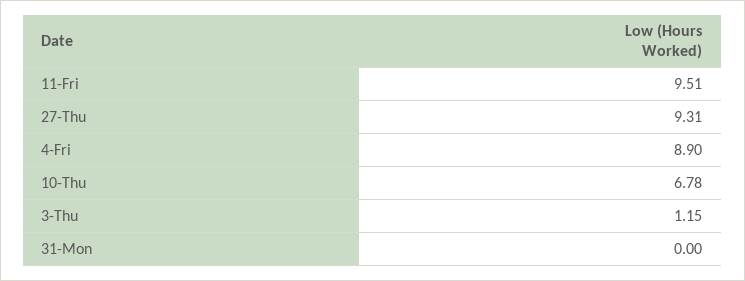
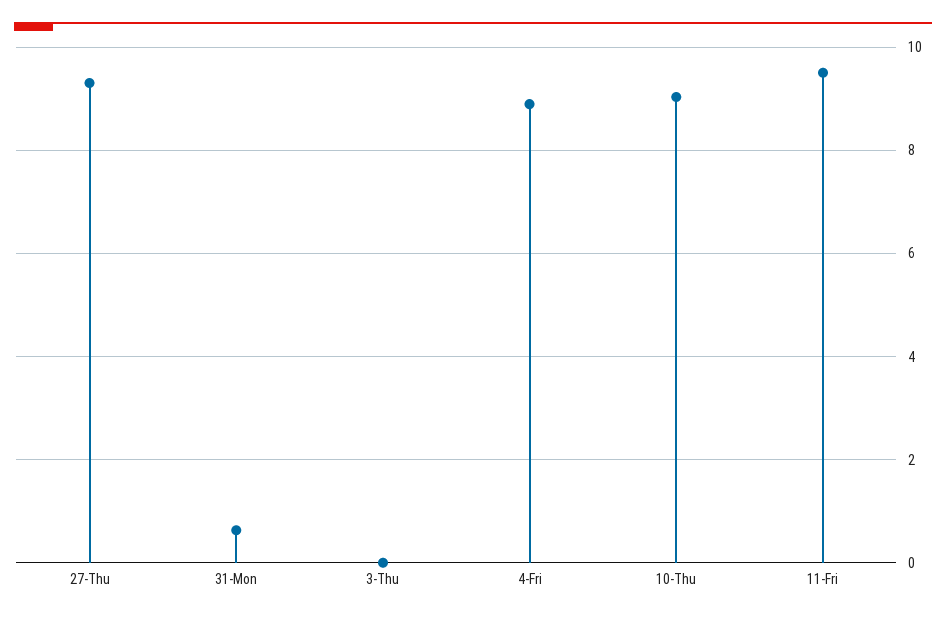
10-Thu: 6.78 -> 9
3-Thu: 1.15 -> 0
31-Mon: 0 -> 0.6

